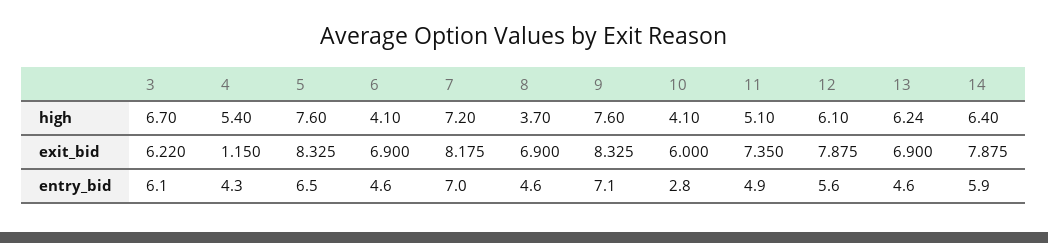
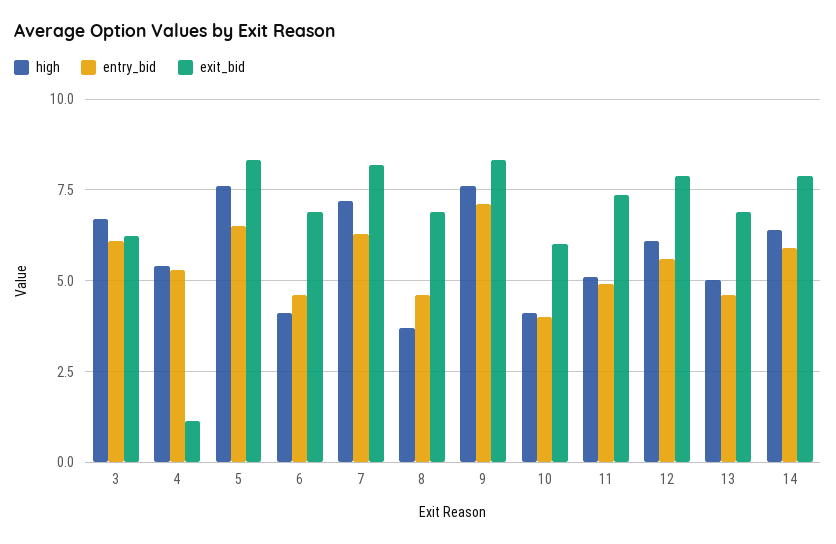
high, 13: 6.24 -> 5
entry_bid, 4: 4.3 -> 5.25
entry_bid, 7: 7 -> 6.25
entry_bid, 10: 2.8 -> 4

